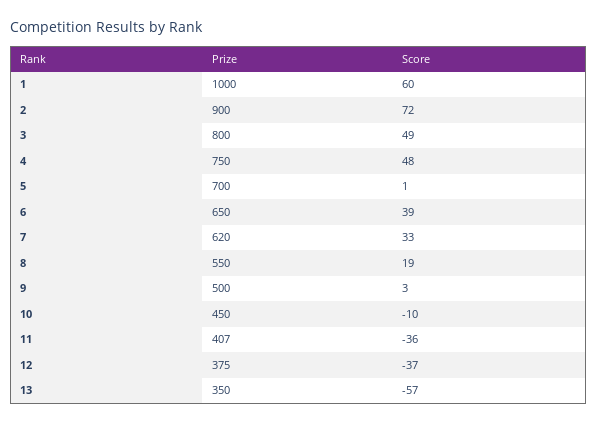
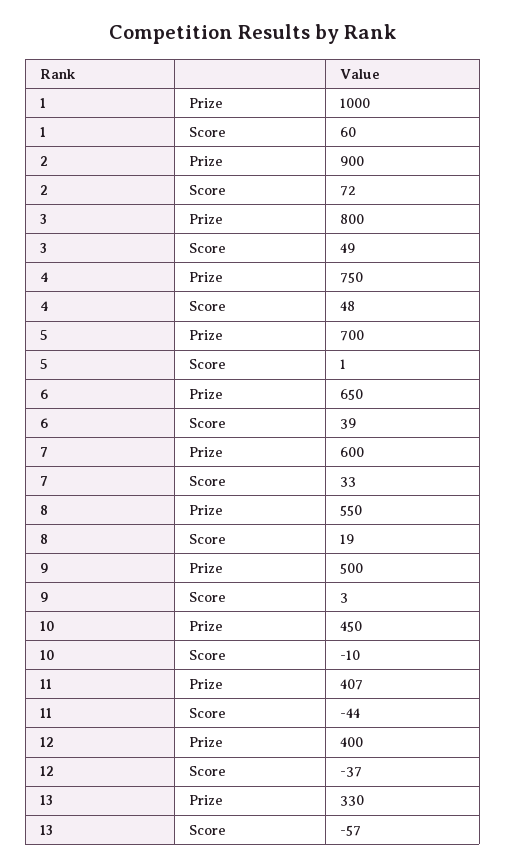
Prize, 7: 620 -> 600
Score, 11: -36 -> -44
Prize, 12: 375 -> 400
Prize, 13: 350 -> 330

